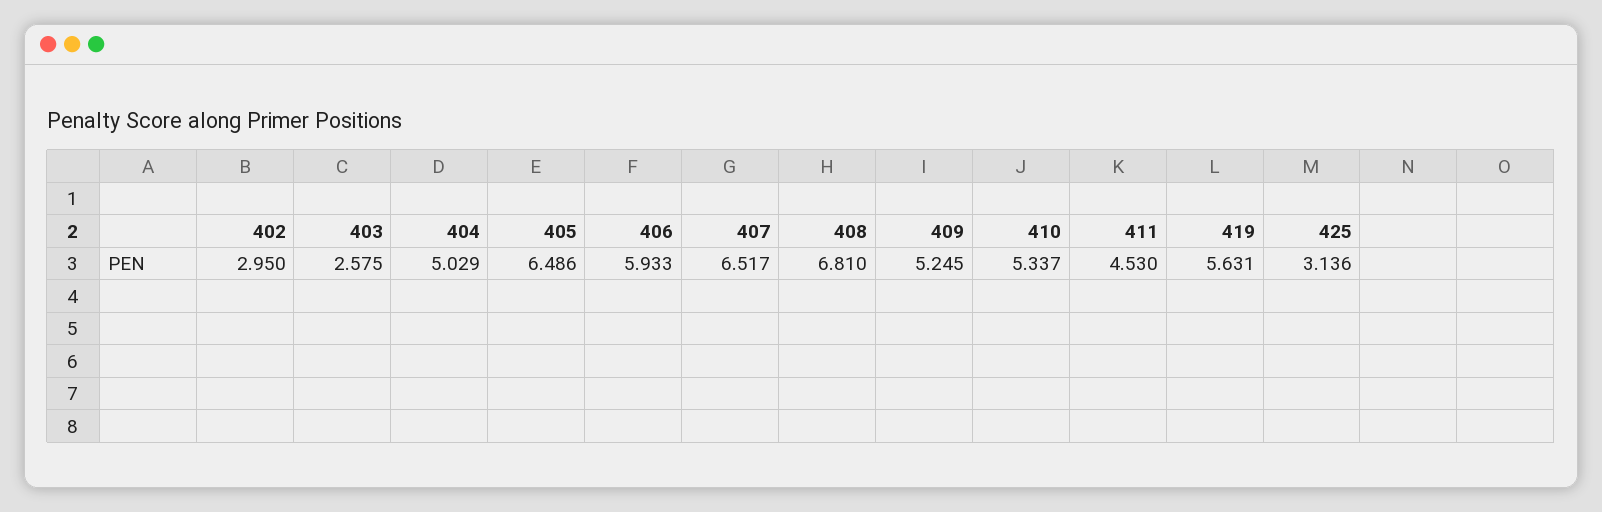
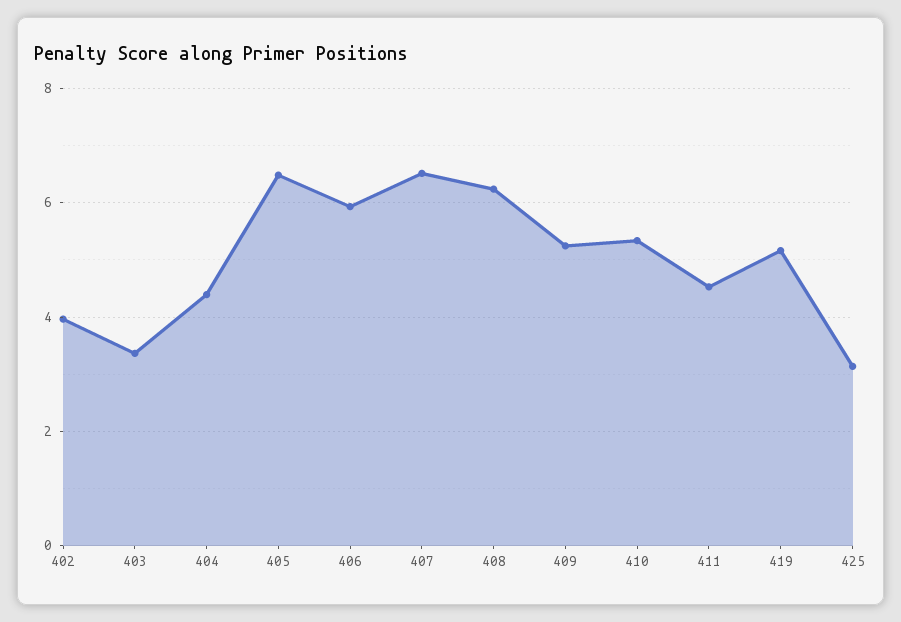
402: 2.95 -> 4
403: 2.575 -> 3.4
404: 5.029 -> 4.4
408: 6.81 -> 6.2
419: 5.631 -> 5.2

